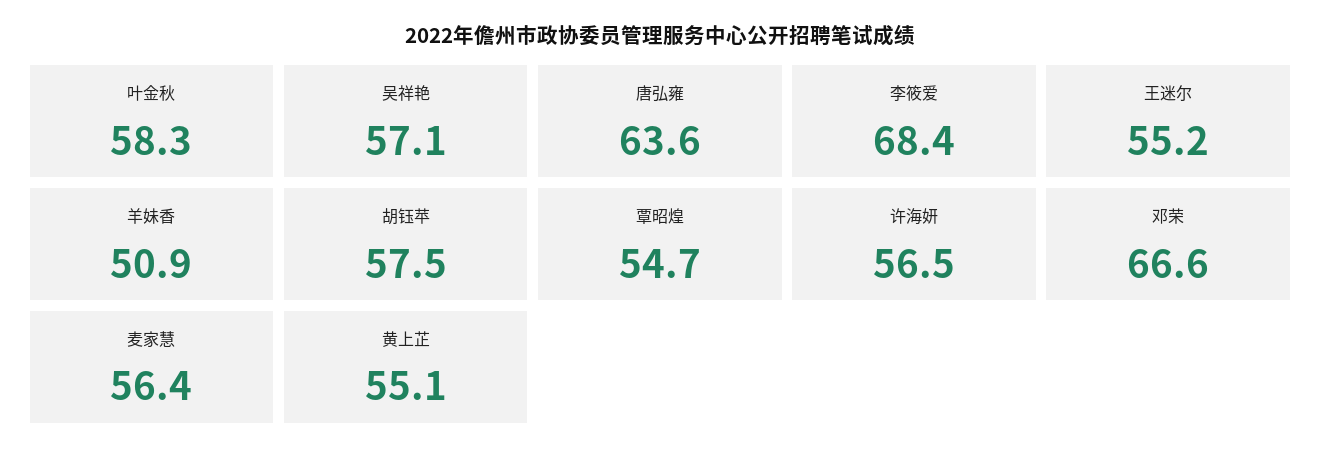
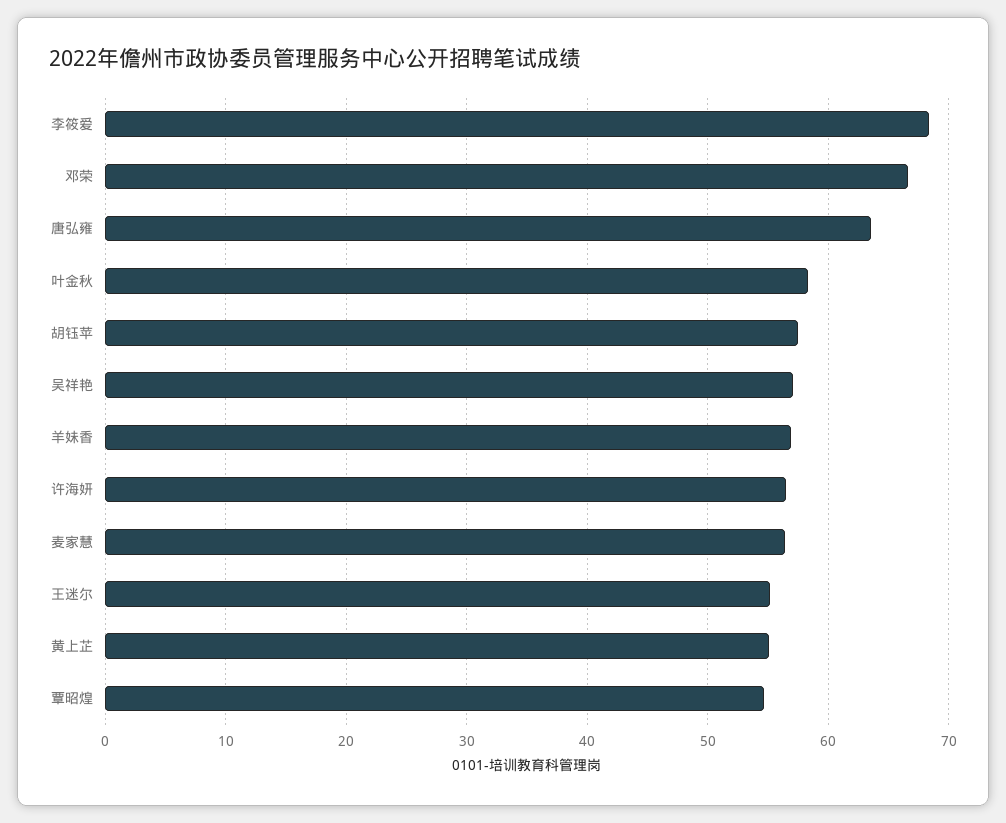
羊妹香: 50.9 -> 57

